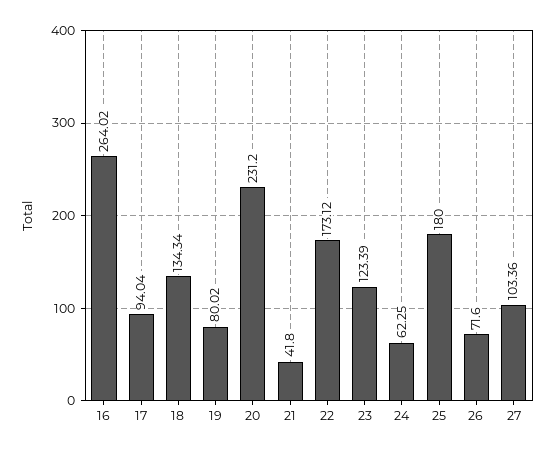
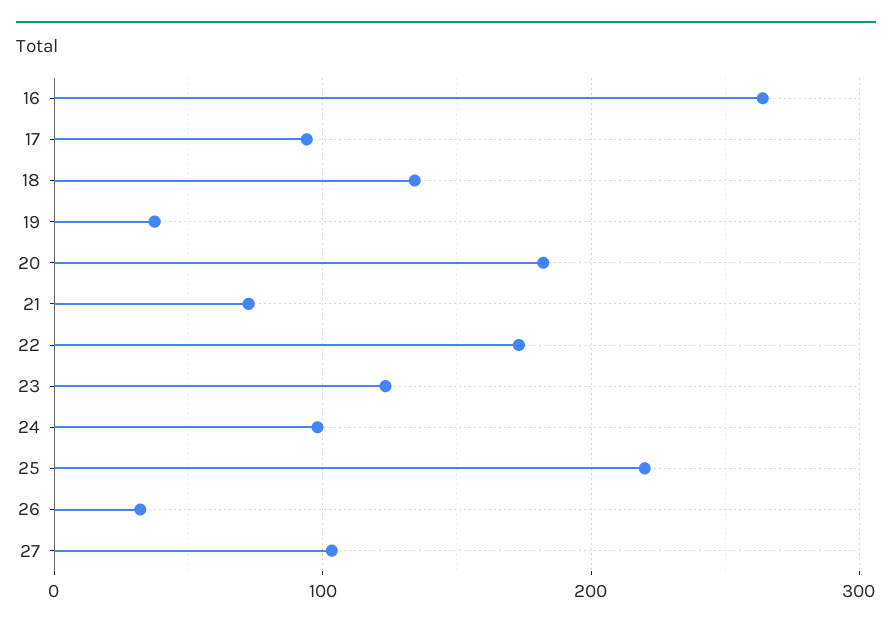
19: 80.02 -> 40
20: 231.2 -> 180
21: 41.8 -> 70
24: 62.25 -> 100
25: 180 -> 220
26: 71.6 -> 30

